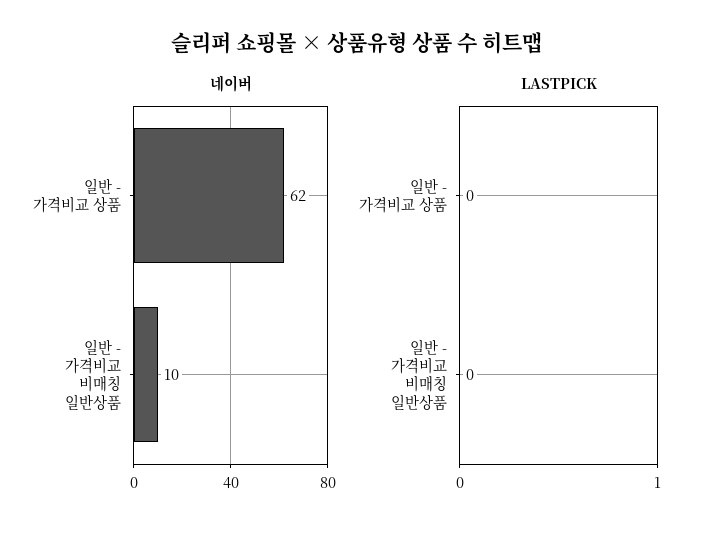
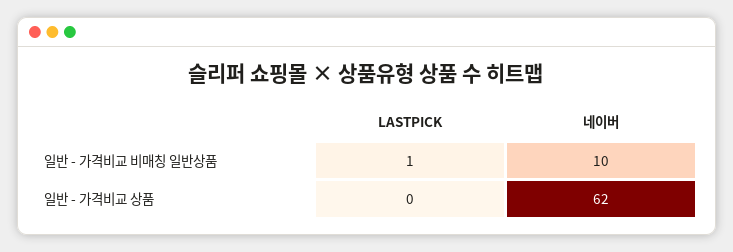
LASTPICK, 일반 - 가격비교 비매칭 일반상품: 0 -> 1

